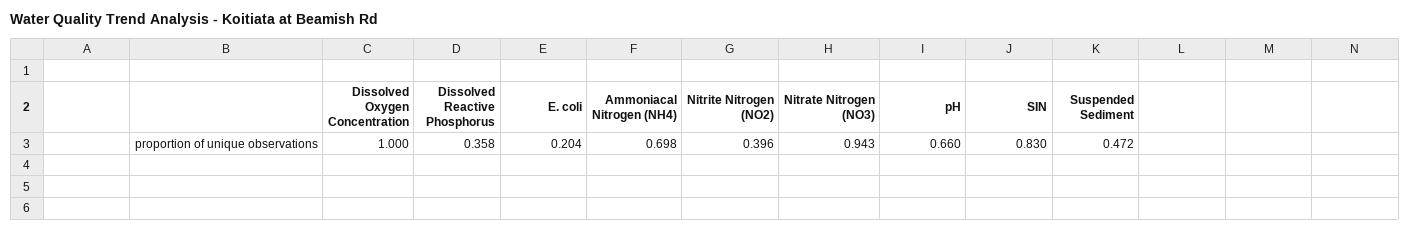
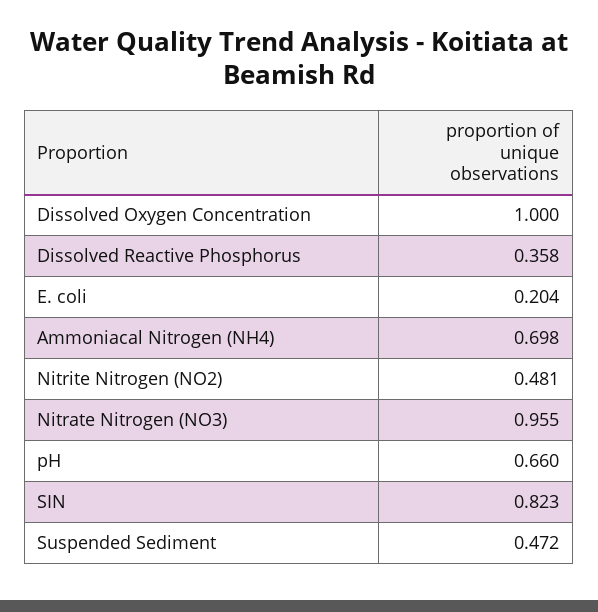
Nitrite Nitrogen (NO2): 0.396 -> 0.481
Nitrate Nitrogen (NO3): 0.943 -> 0.955
SIN: 0.83 -> 0.823

